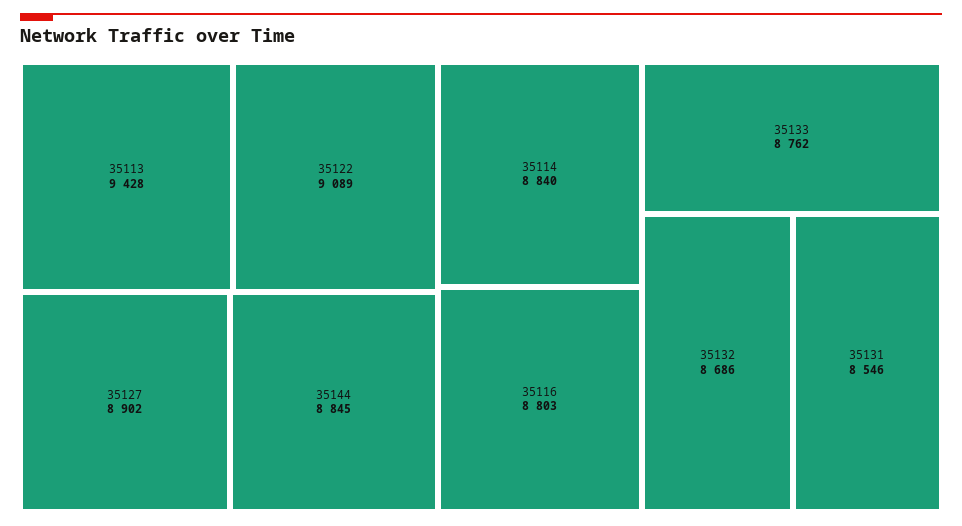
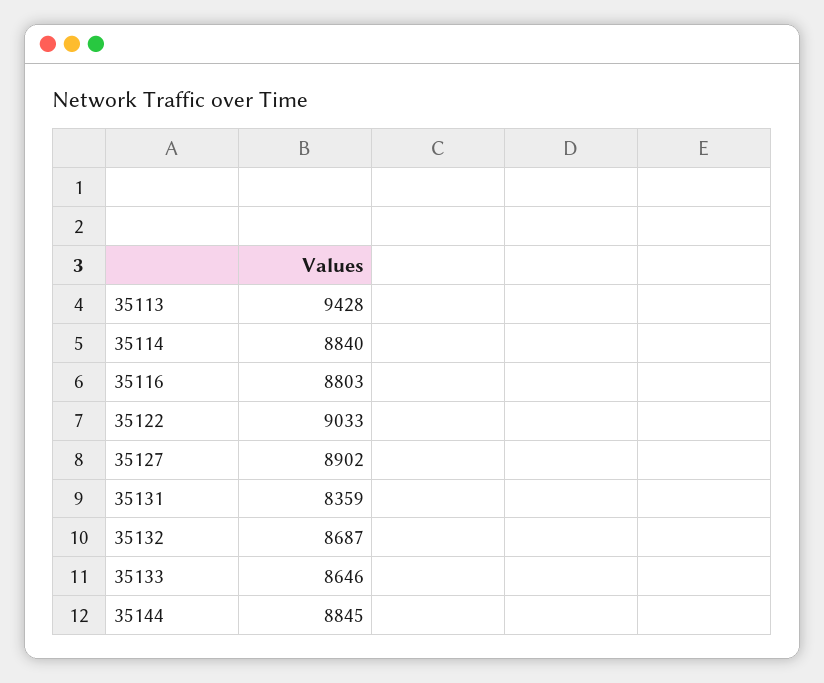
35122: 9089 -> 9033
35133: 8762 -> 8646
35132: 8686 -> 8687
35131: 8546 -> 8359

